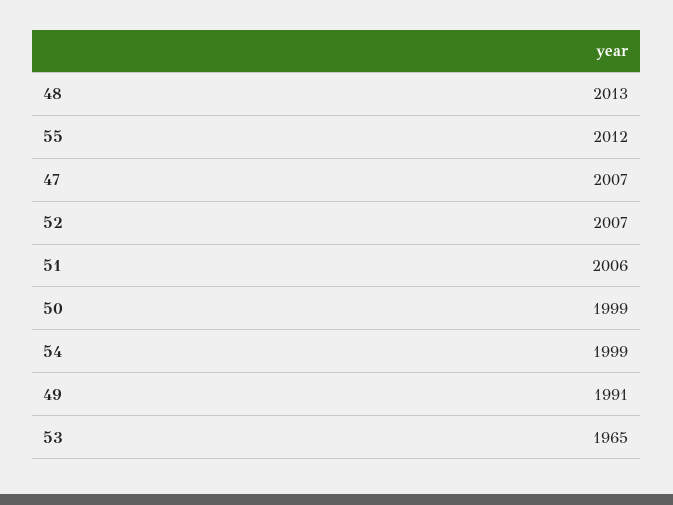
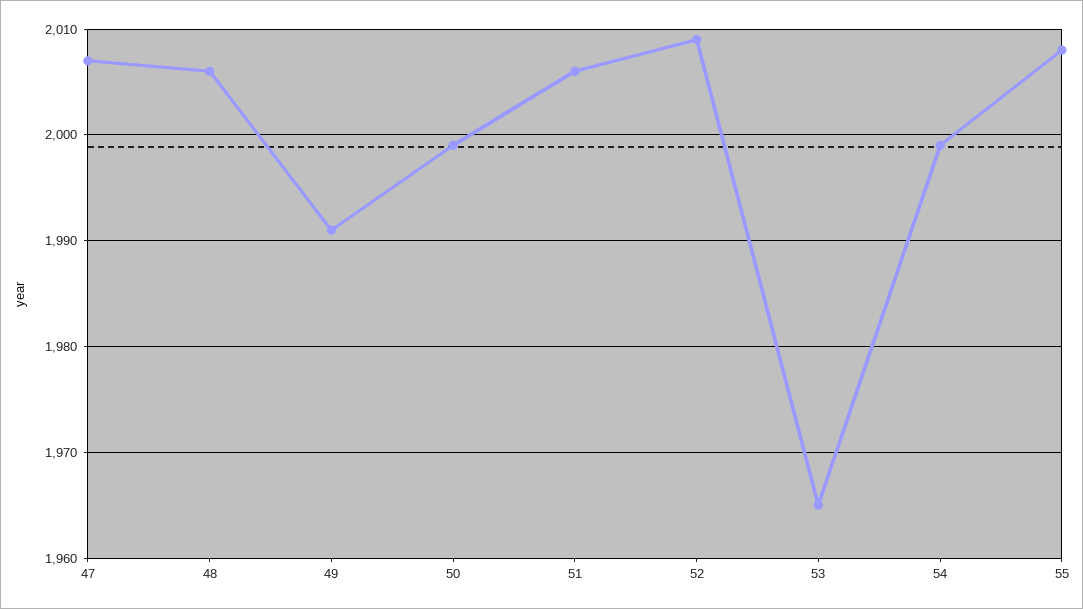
48: 2013 -> 2006
55: 2012 -> 2008
52: 2007 -> 2009

